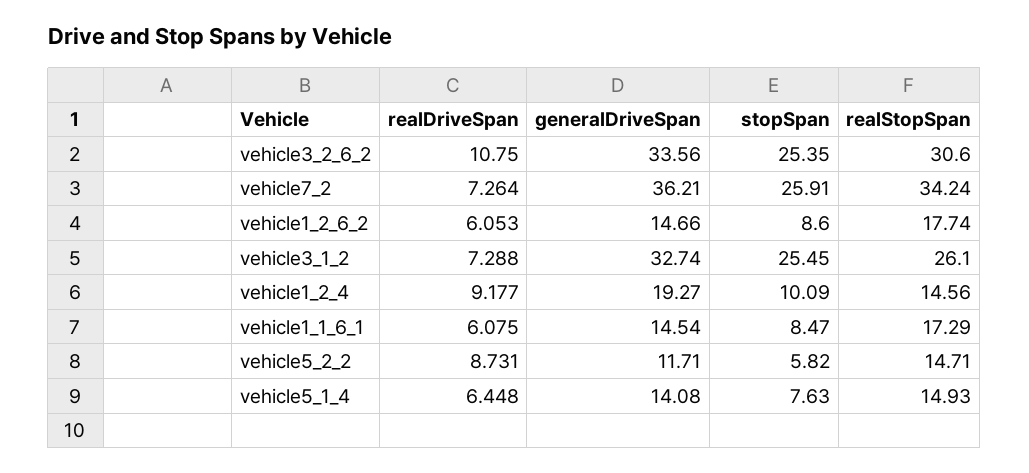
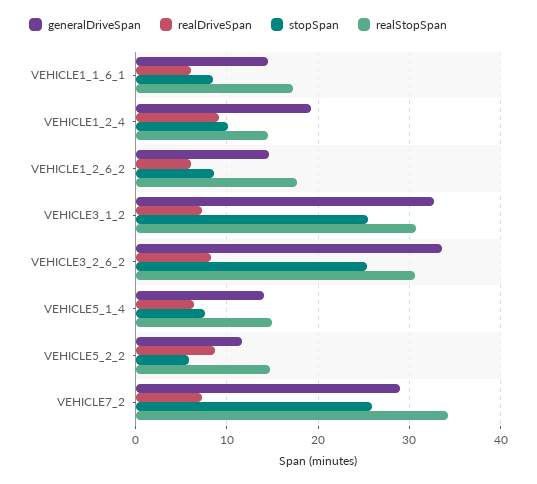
realDriveSpan, vehicle3_2_6_2: 10.75 -> 8
generalDriveSpan, vehicle7_2: 36.21 -> 29
realStopSpan, vehicle3_1_2: 26.1 -> 31

